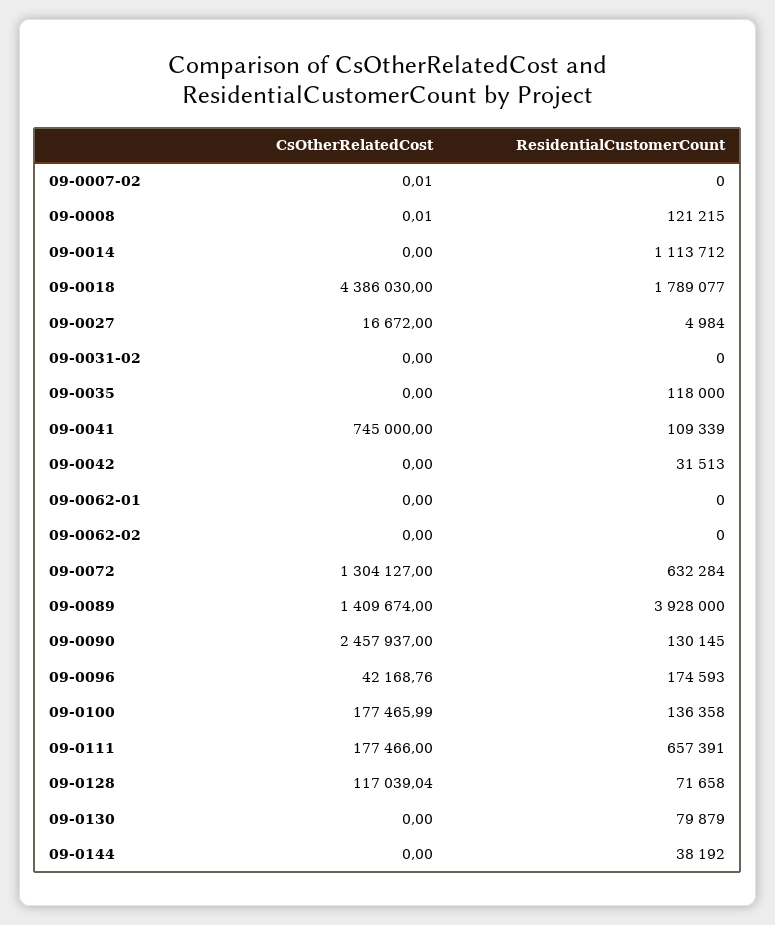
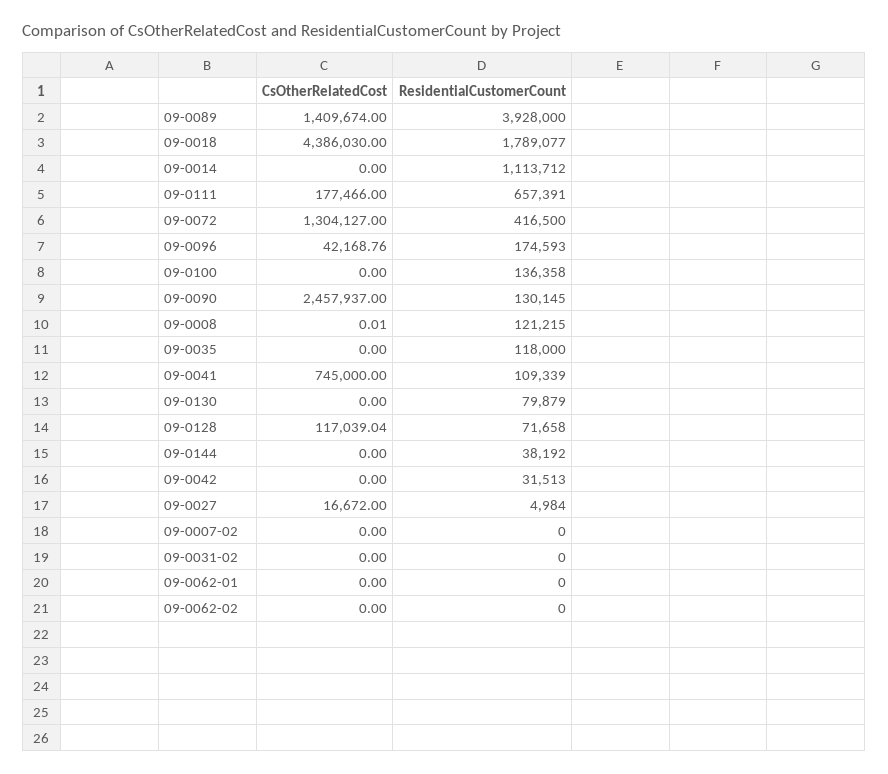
CsOtherRelatedCost, 09-0007-02: 0.01 -> 0
ResidentialCustomerCount, 09-0072: 632284 -> 416500
CsOtherRelatedCost, 09-0100: 177465.99 -> 0

